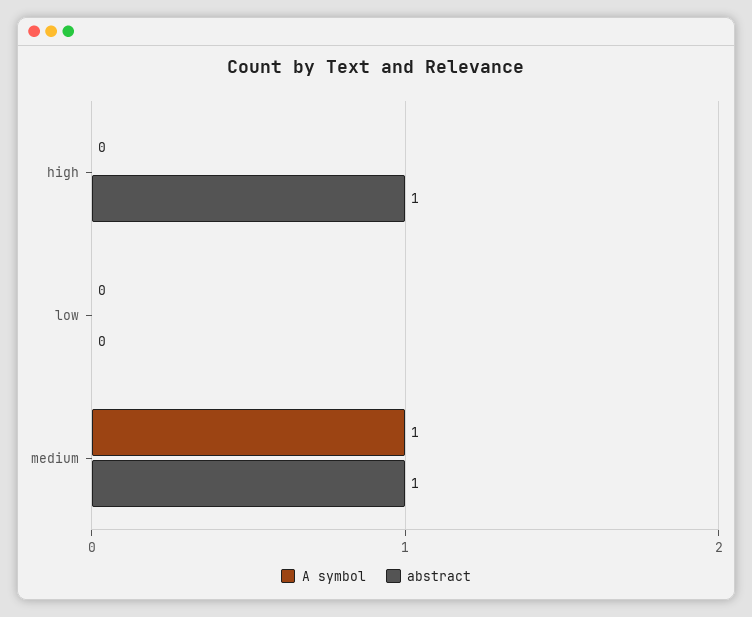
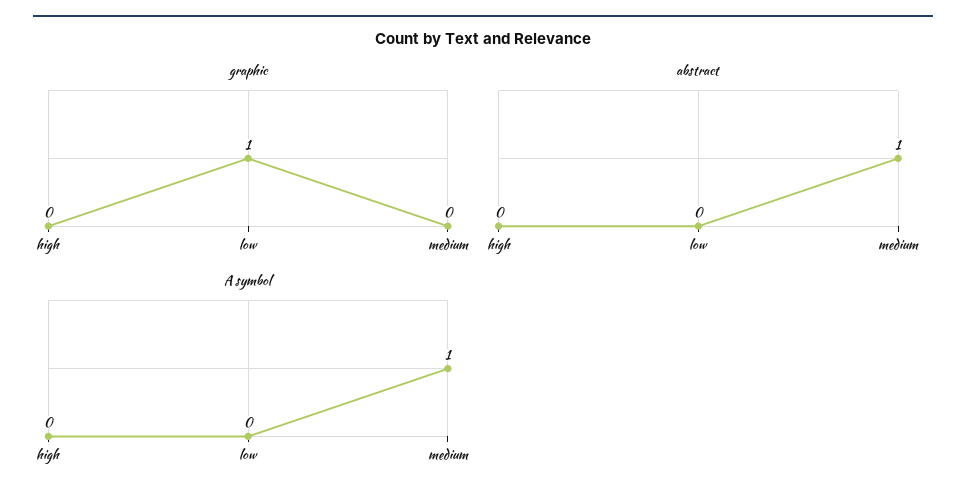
abstract, high: 1 -> 0
graphic, high: none -> 0
graphic, low: none -> 1
graphic, medium: none -> 0

